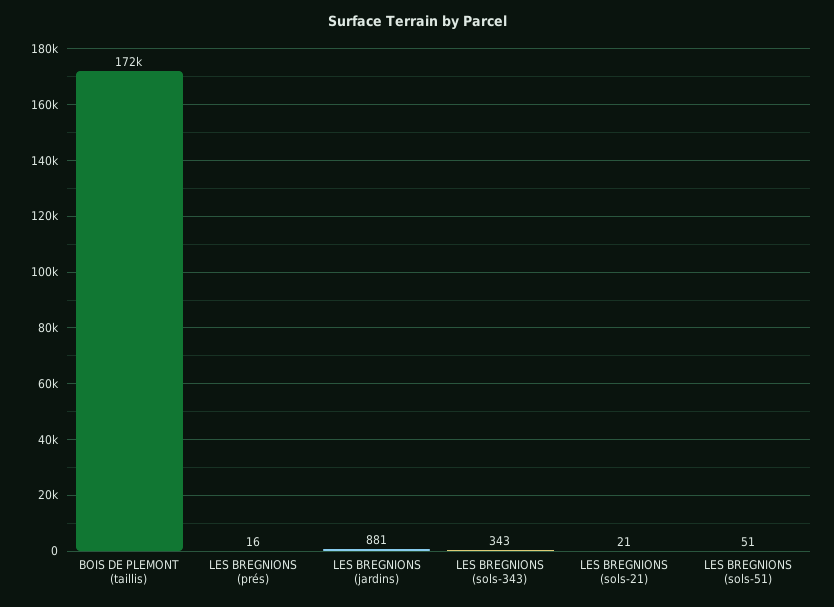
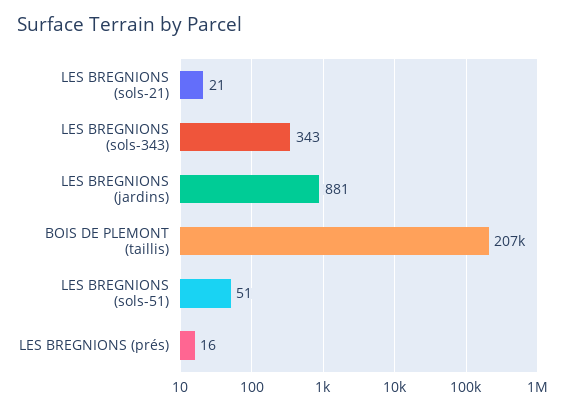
BOIS DE PLEMONT (taillis): 172000 -> 207000

